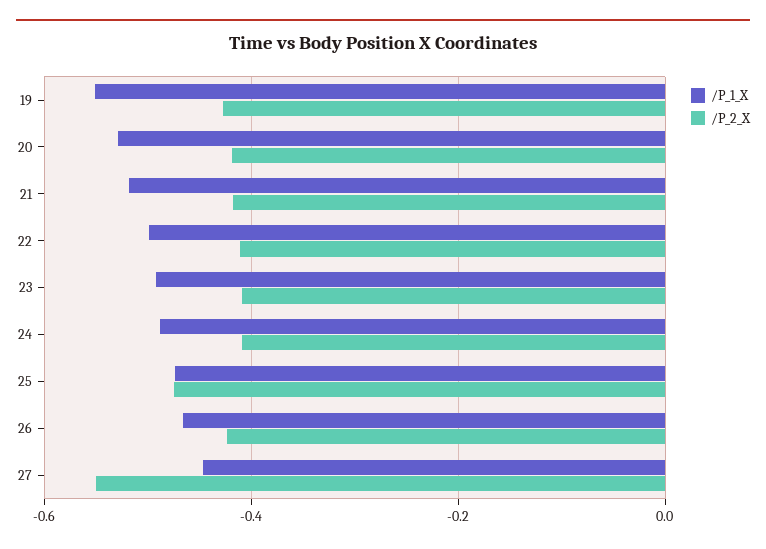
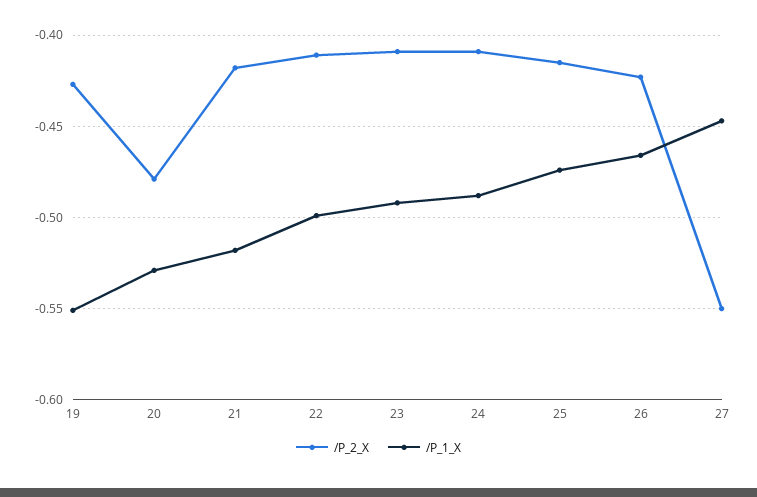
/P_2_X, 20: -0.42 -> -0.48
/P_2_X, 25: -0.48 -> -0.415

